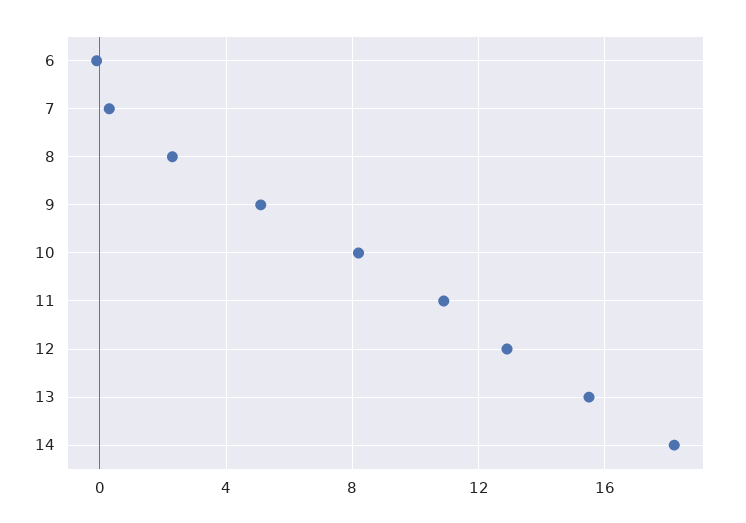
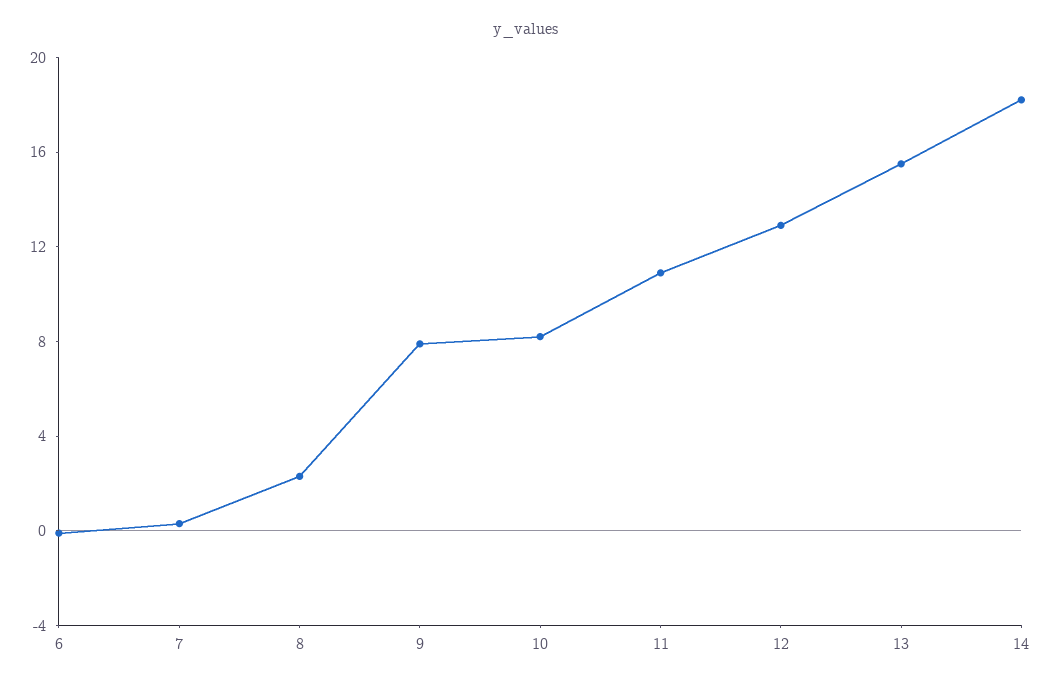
9: 5 -> 8

